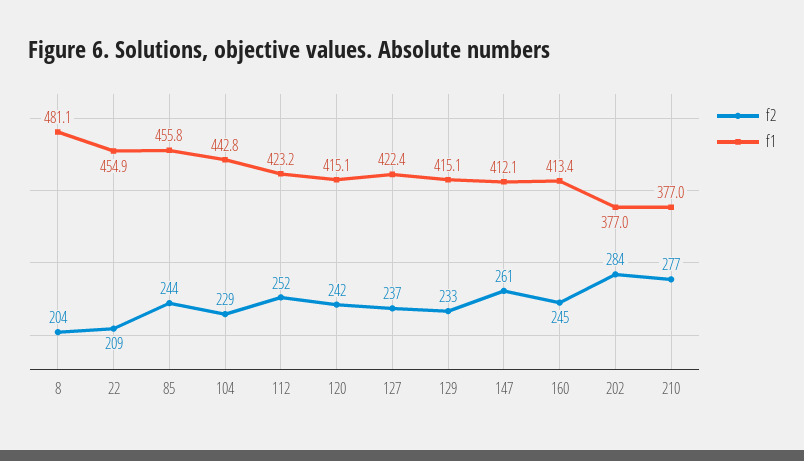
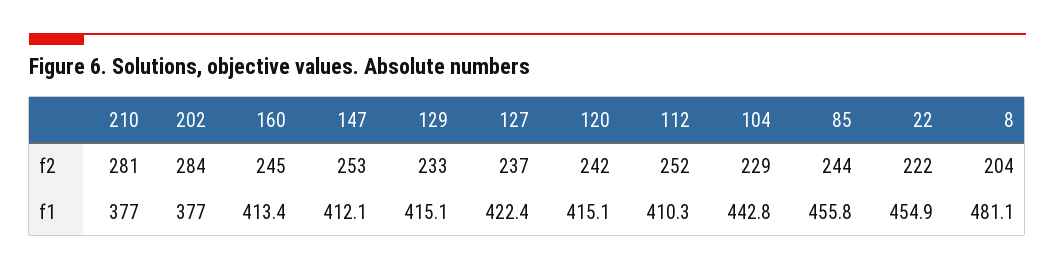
f2, 22: 209 -> 222
f1, 112: 423.2 -> 410.3
f2, 147: 261 -> 253
f2, 210: 277 -> 281

